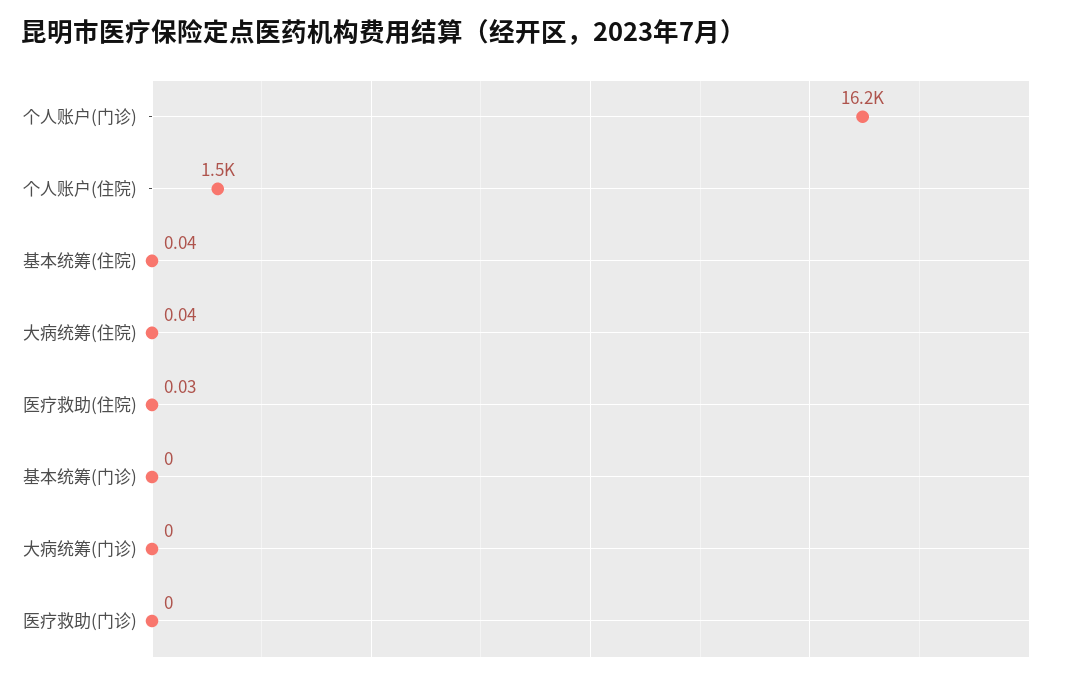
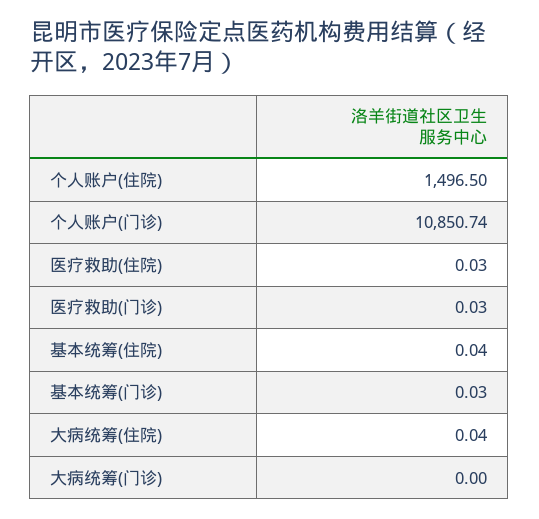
个人账户(门诊): 16200 -> 10850.74
基本统筹(门诊): 0 -> 0.03
医疗救助(门诊): 0 -> 0.03

